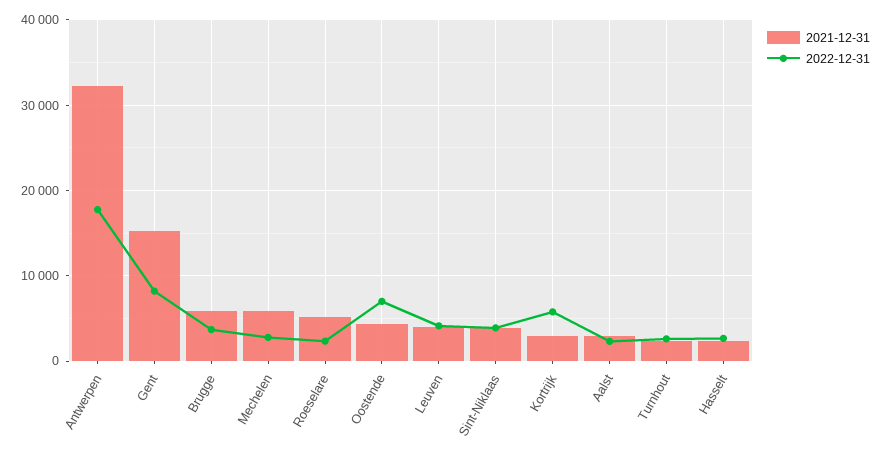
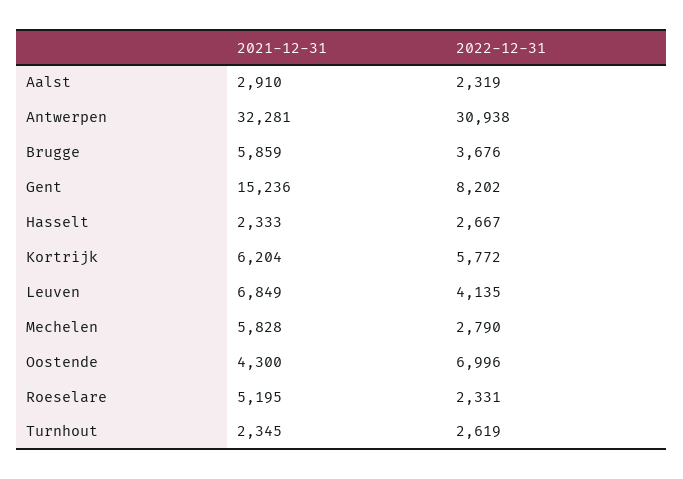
2022-12-31, Antwerpen: 18000 -> 30938
2021-12-31, Leuven: 4000 -> 6849
2021-12-31, Sint-Niklaas: 4000 -> none
2022-12-31, Sint-Niklaas: 4000 -> none
2021-12-31, Kortrijk: 3000 -> 6204

